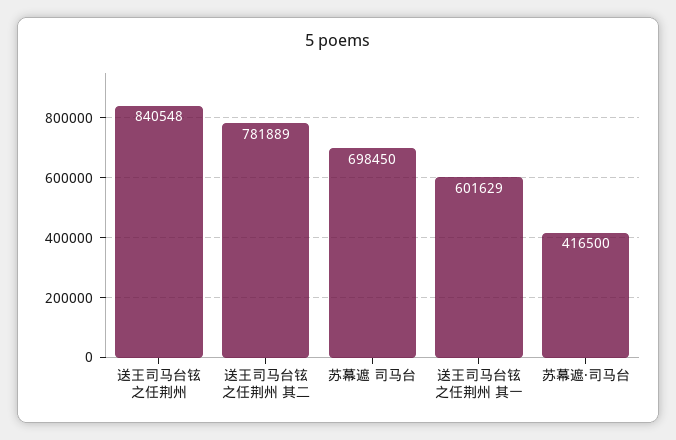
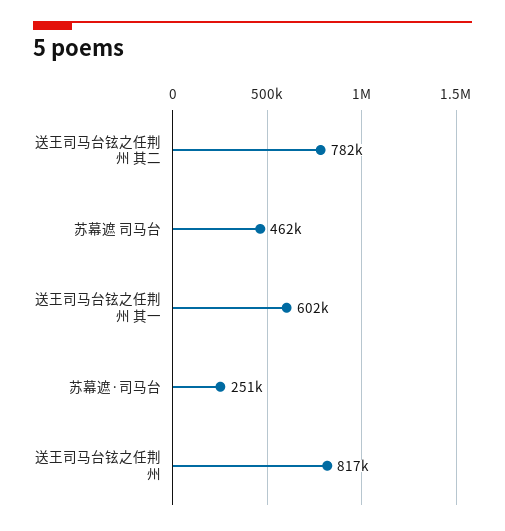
送王司马台铉之任荆州: 840548 -> 817000
苏幕遮 司马台: 698450 -> 462000
苏幕遮·司马台: 416500 -> 251000

